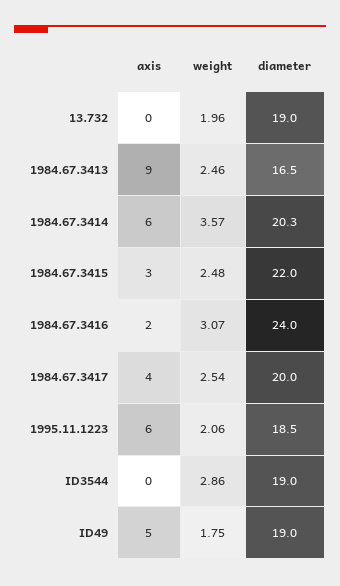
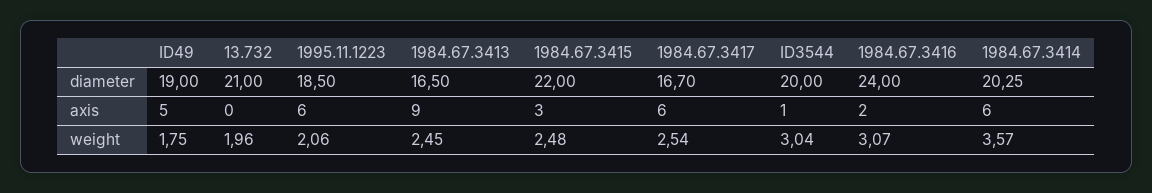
diameter, 13.732: 19 -> 21
weight, 1984.67.3413: 2.46 -> 2.45
axis, 1984.67.3417: 4 -> 6
diameter, 1984.67.3417: 20 -> 16.7
axis, ID3544: 0 -> 1
weight, ID3544: 2.86 -> 3.04
diameter, ID3544: 19 -> 20

